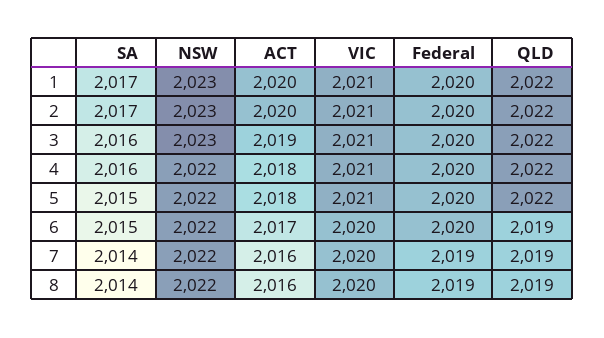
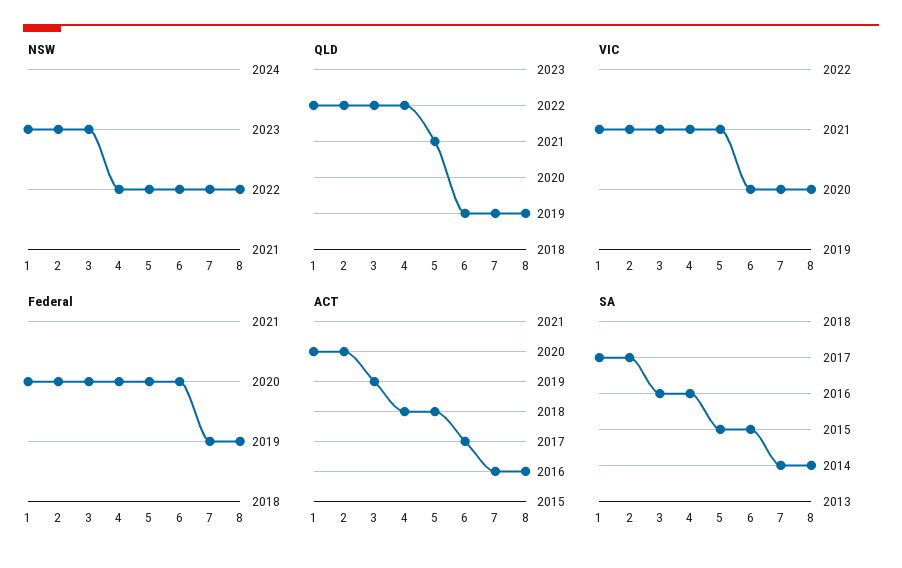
QLD, 5: 2022 -> 2021

